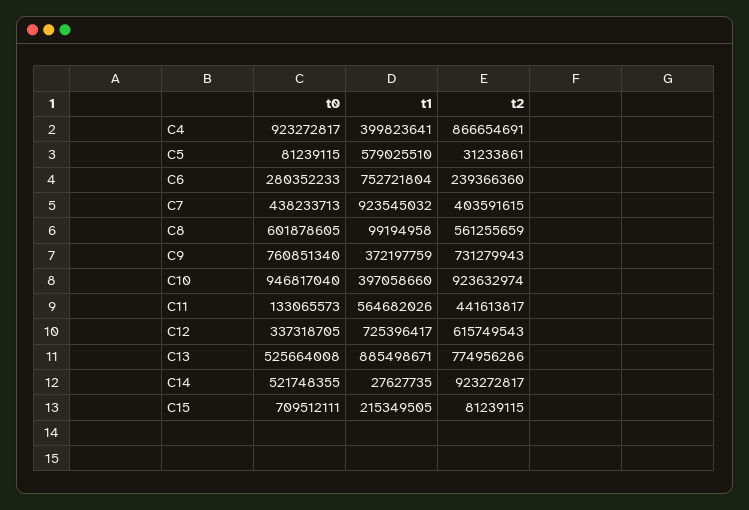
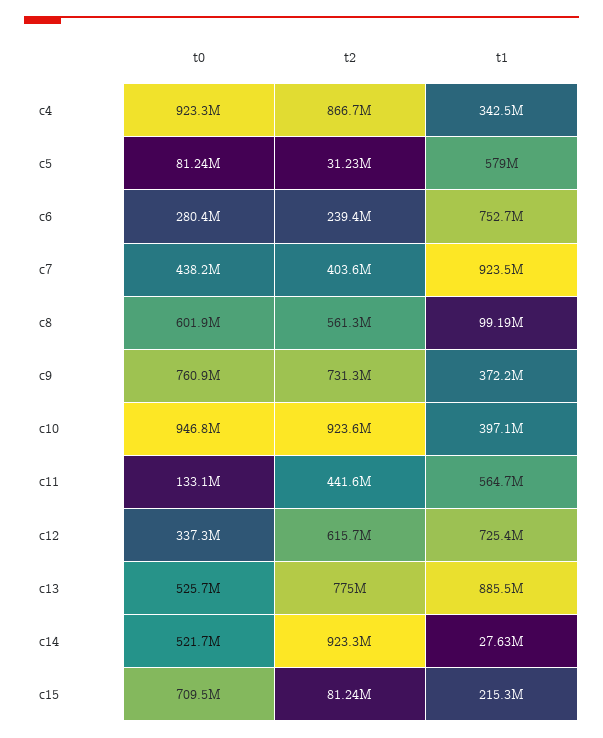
t1, C4: 399823641 -> 342500000

